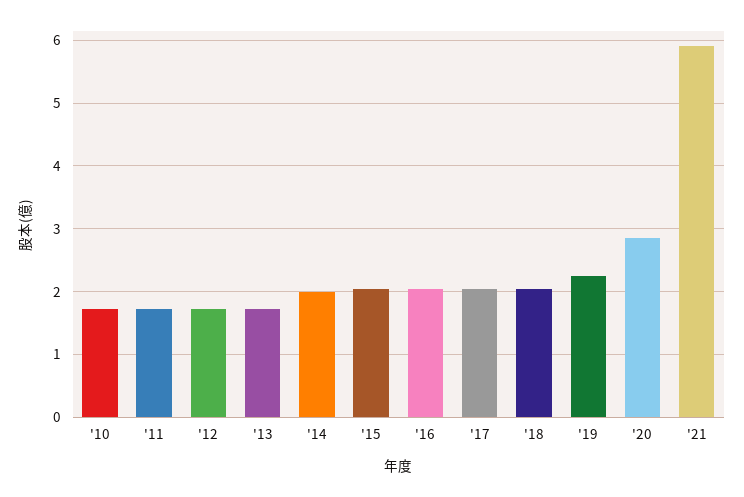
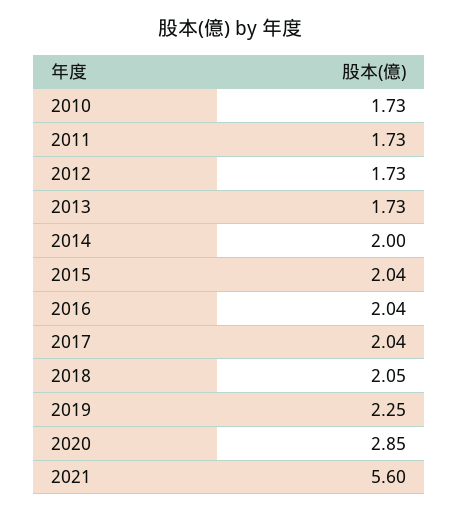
'21: 5.9 -> 5.6

